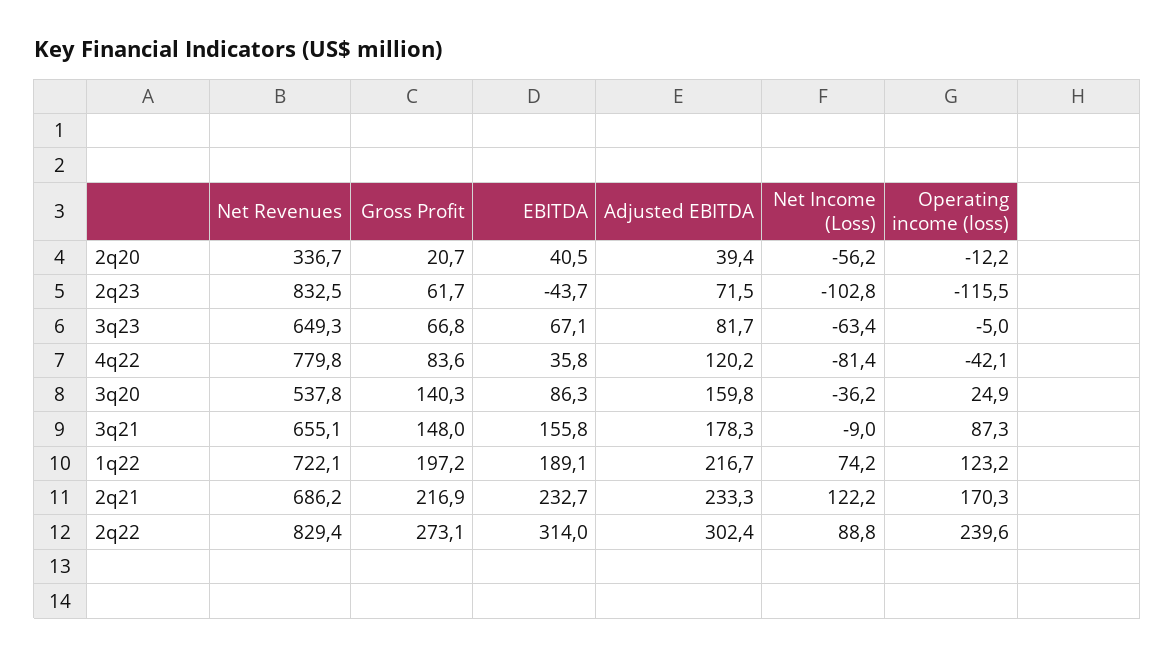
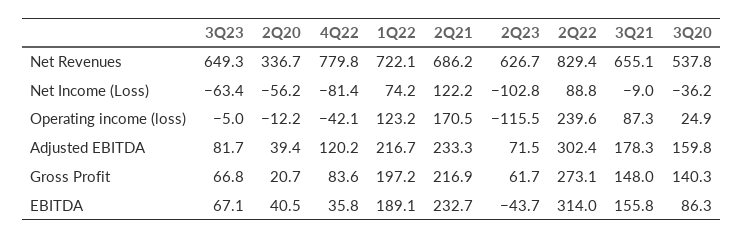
Net Revenues, 2q23: 832.5 -> 626.7
Operating income (loss), 2q21: 170.3 -> 170.5

